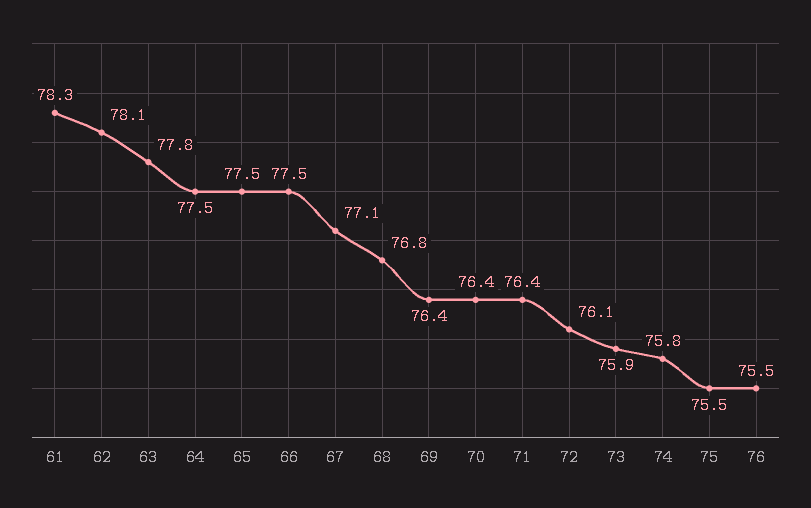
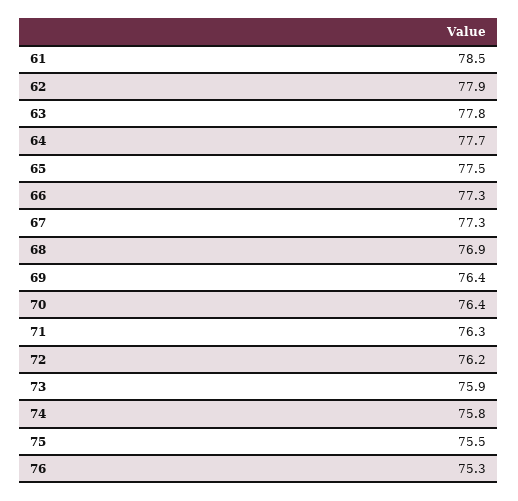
61: 78.3 -> 78.5
62: 78.1 -> 77.9
64: 77.5 -> 77.7
66: 77.5 -> 77.3
67: 77.1 -> 77.3
68: 76.8 -> 76.9
71: 76.4 -> 76.3
72: 76.1 -> 76.2
76: 75.5 -> 75.3

